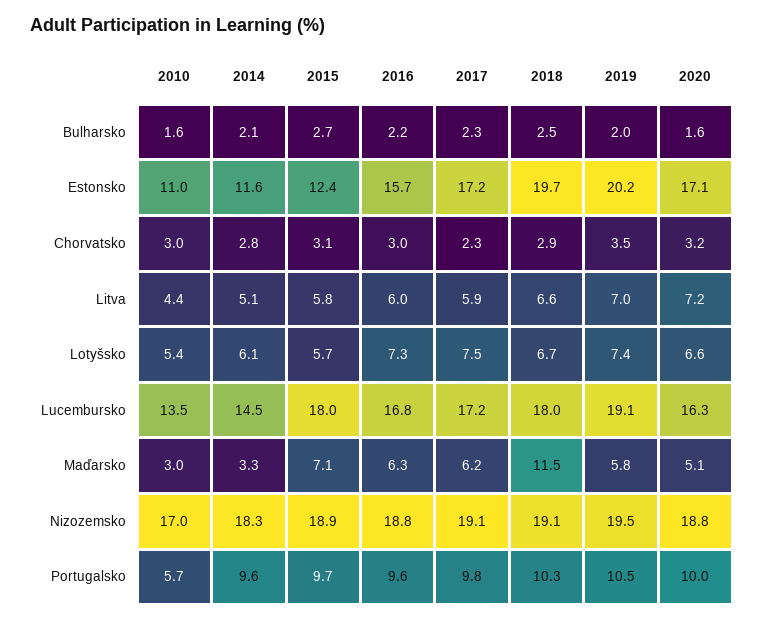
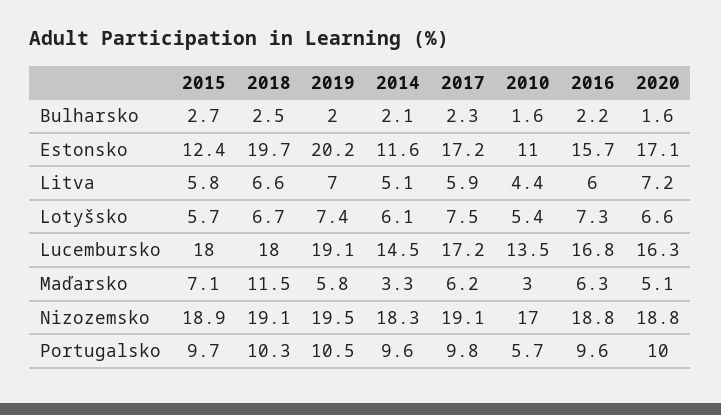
2010, Chorvatsko: 3 -> none
2014, Chorvatsko: 2.8 -> none
2015, Chorvatsko: 3.1 -> none
2016, Chorvatsko: 3 -> none
2017, Chorvatsko: 2.3 -> none
2018, Chorvatsko: 2.9 -> none
2019, Chorvatsko: 3.5 -> none
2020, Chorvatsko: 3.2 -> none

